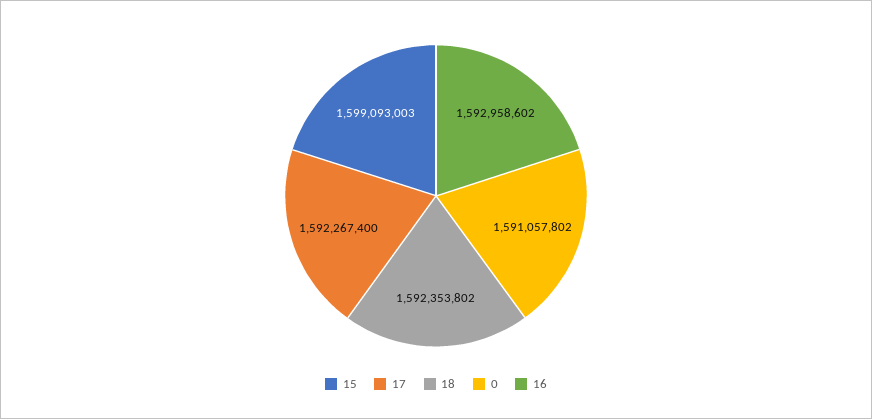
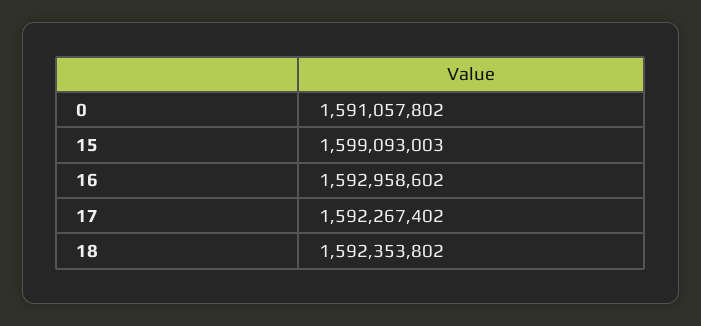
17: 1592267400 -> 1592267402

